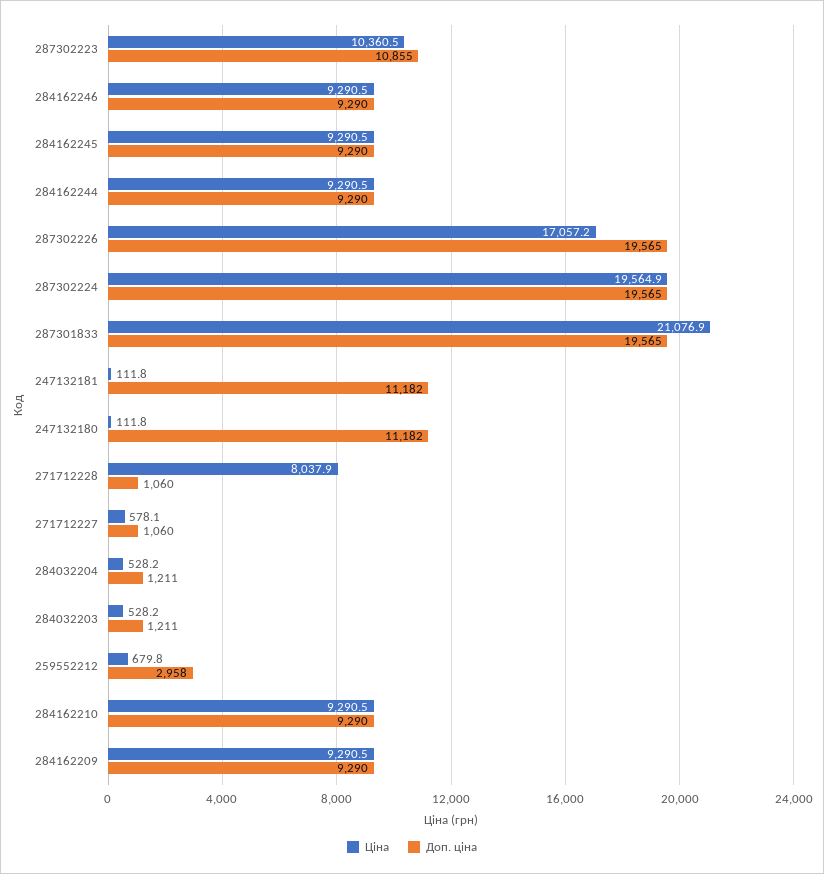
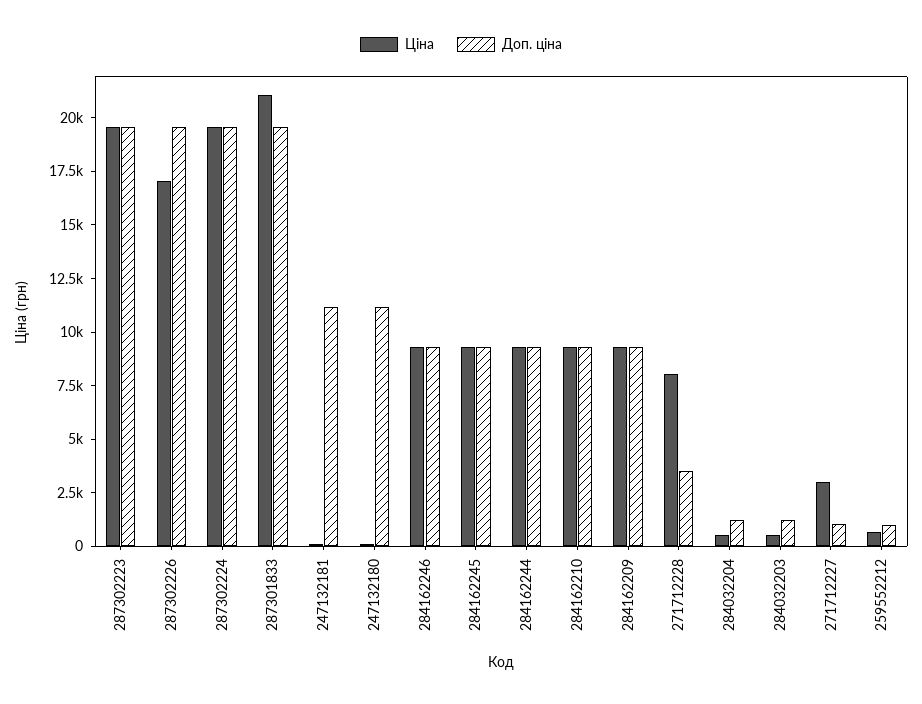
Ціна, 287302223: 10360.5 -> 19500
Доп. ціна, 287302223: 10855 -> 19500
Доп. ціна, 271712228: 1060 -> 3500
Ціна, 271712227: 578.1 -> 3000
Доп. ціна, 259552212: 2958 -> 1000

